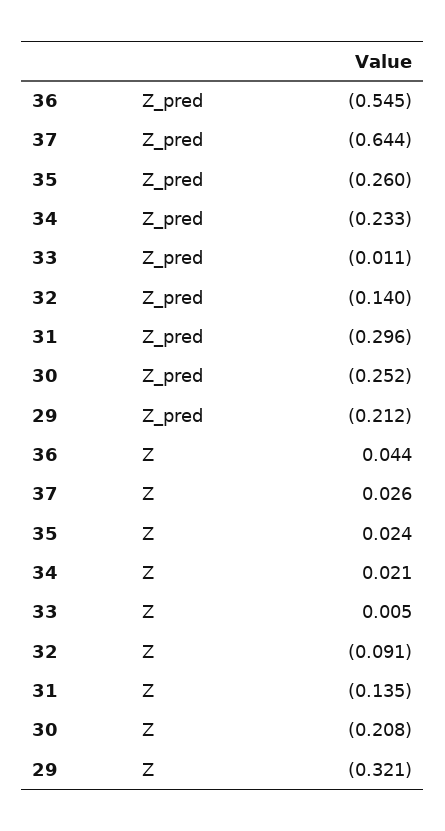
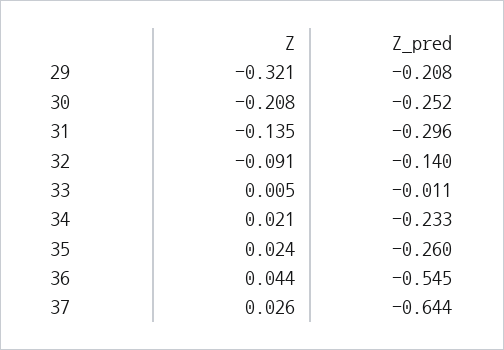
29, Z_pred: -0.212 -> -0.208

